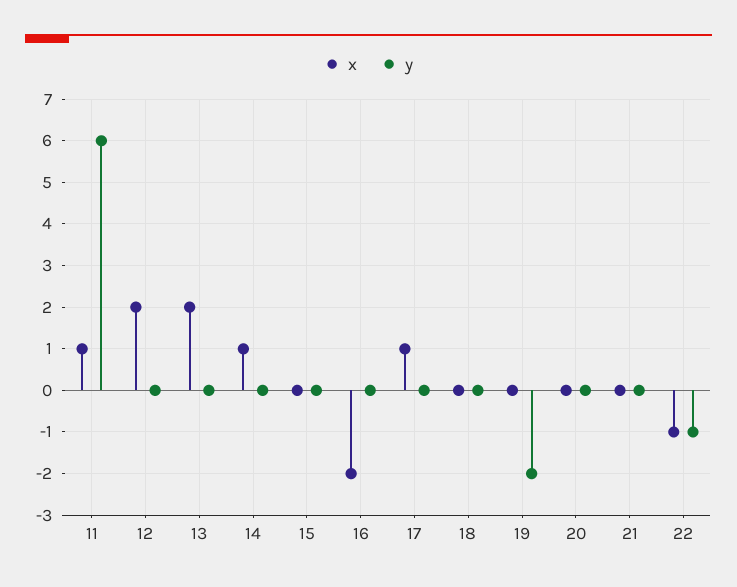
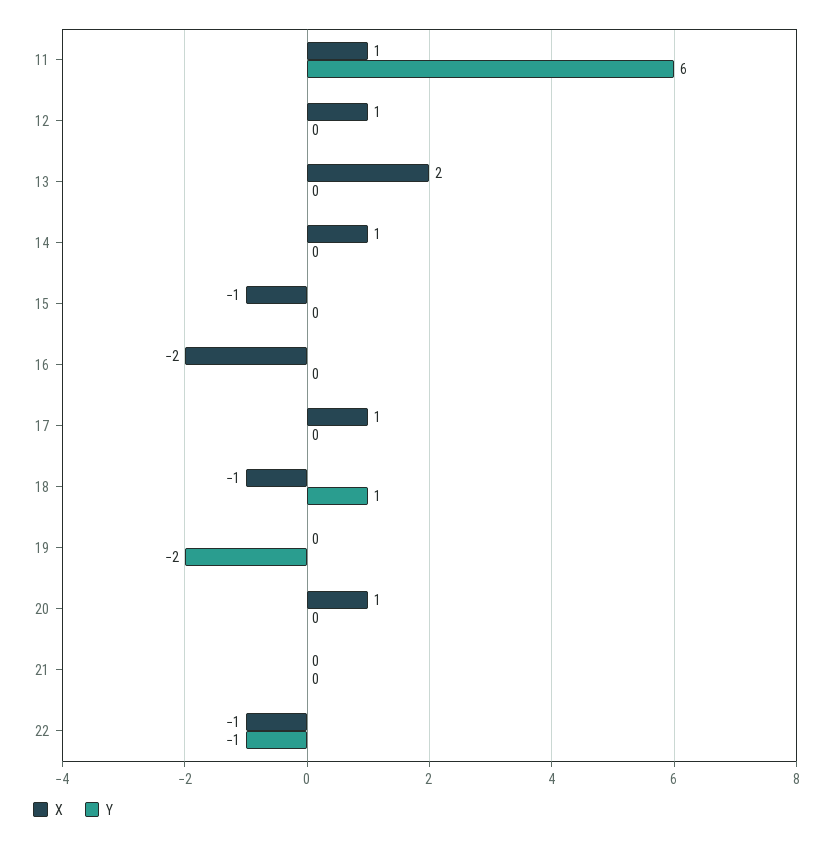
x, 12: 2 -> 1
x, 15: 0 -> -1
x, 18: 0 -> -1
y, 18: 0 -> 1
x, 20: 0 -> 1

